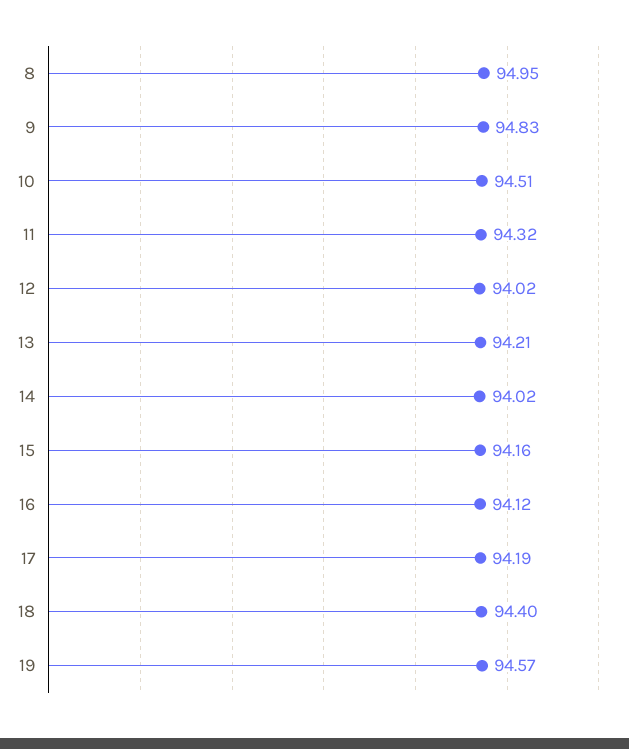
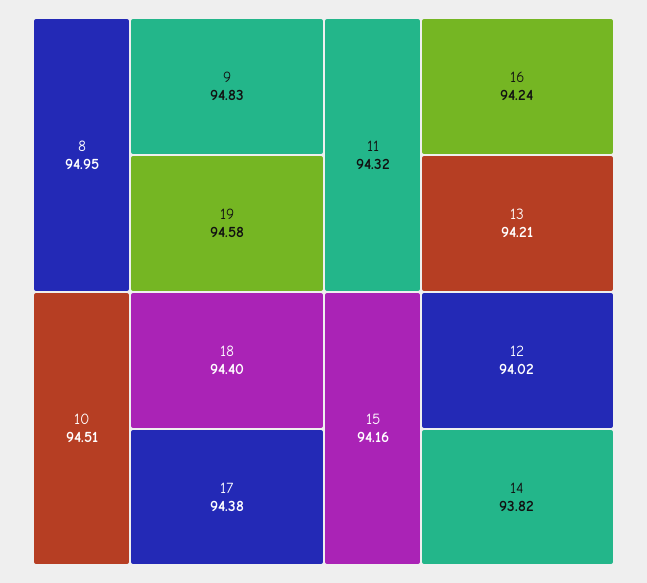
14: 94.02 -> 93.82
16: 94.12 -> 94.24
17: 94.19 -> 94.38
19: 94.57 -> 94.58

